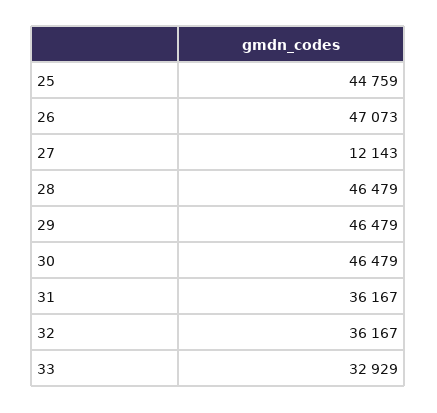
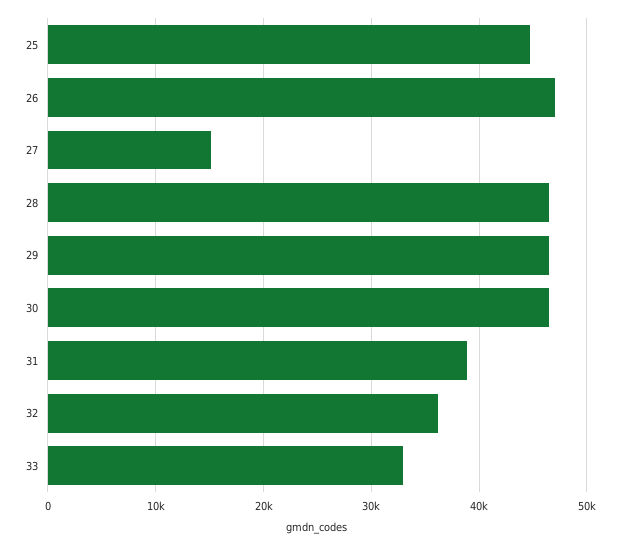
27: 12143 -> 15000
31: 36167 -> 39000

